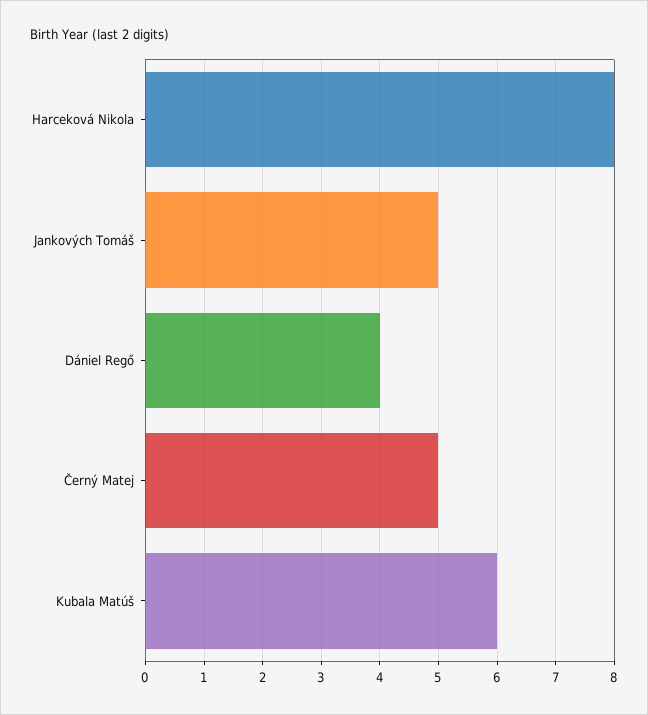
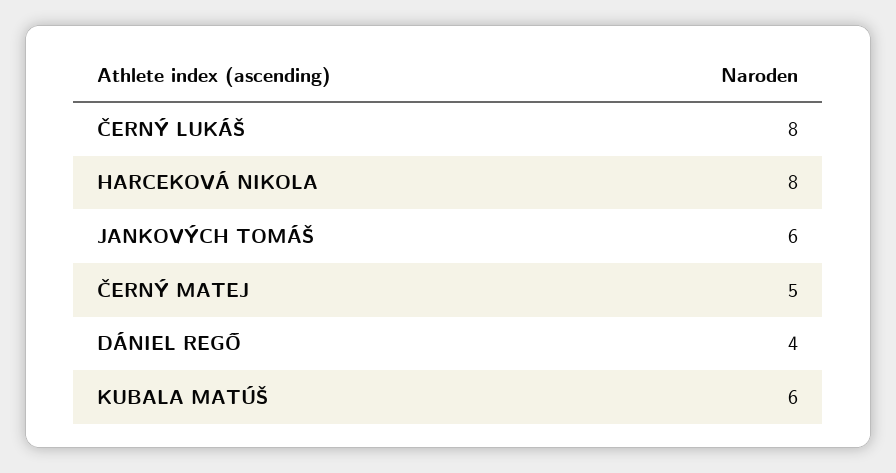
Jankových Tomáš: 5 -> 6
ČERNÝ LUKÁŠ: none -> 8

